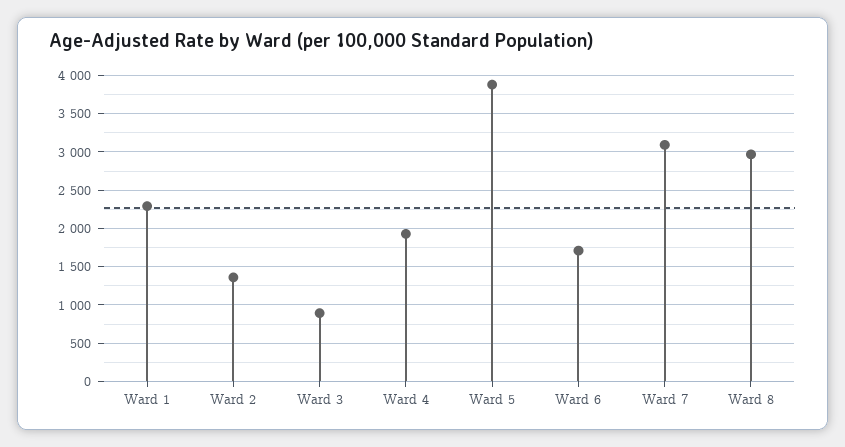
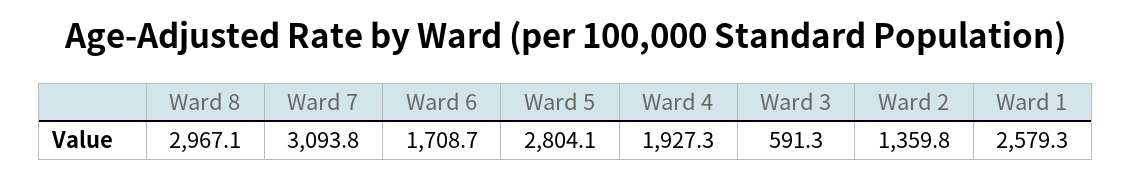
Ward 1: 2300 -> 2579.3
Ward 3: 900 -> 591.3
Ward 5: 3900 -> 2804.1

